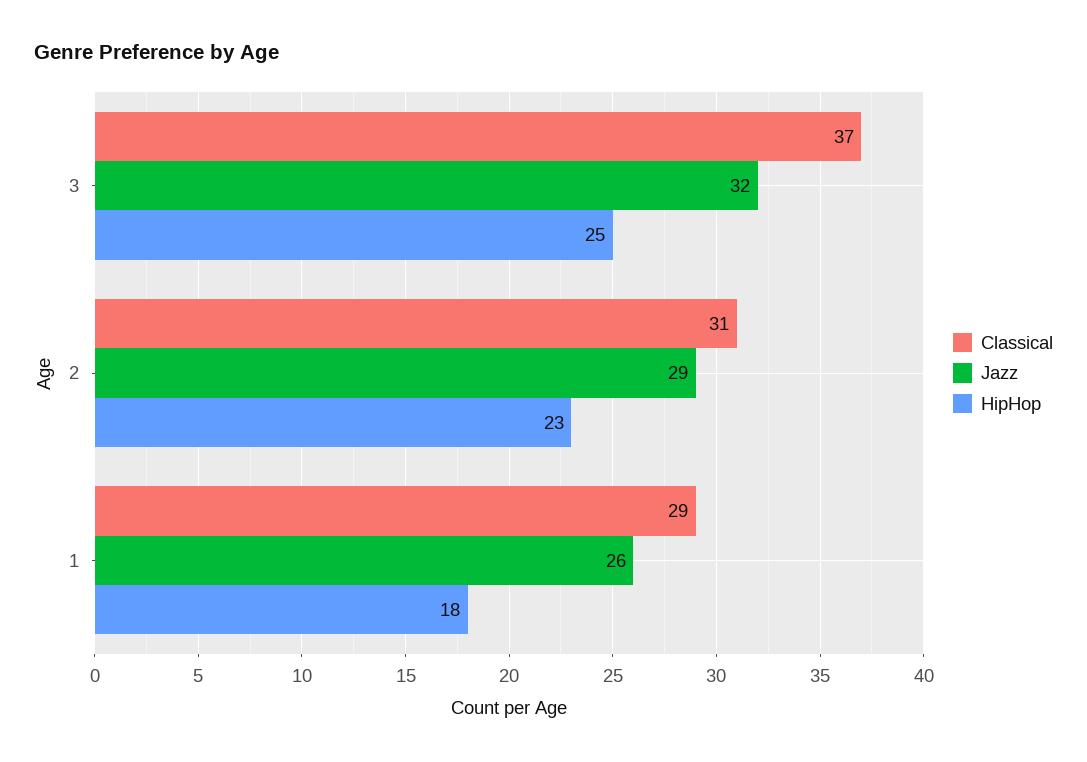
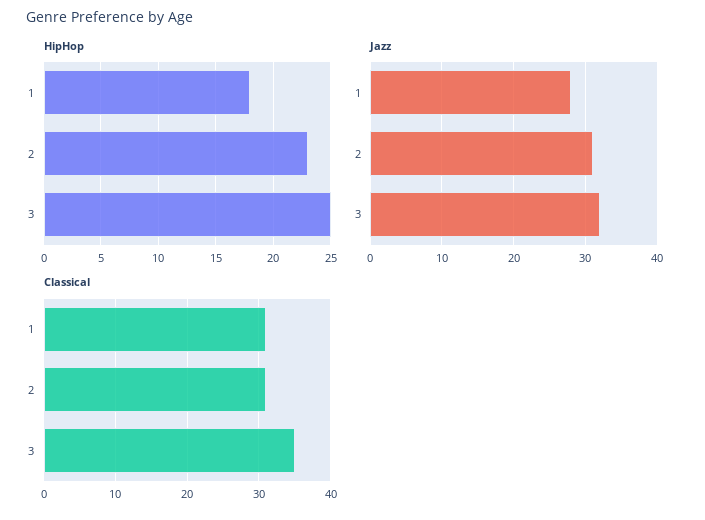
Classical, 3: 37 -> 35
Jazz, 2: 29 -> 31
Classical, 1: 29 -> 31
Jazz, 1: 26 -> 28

